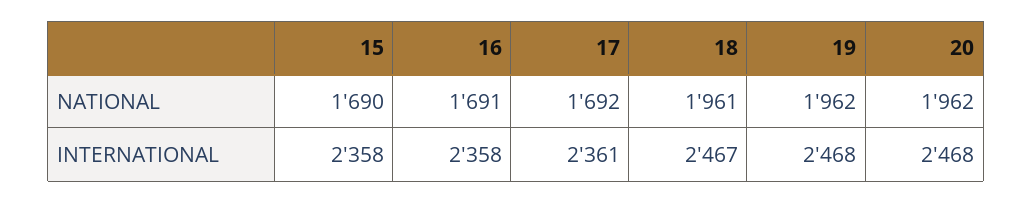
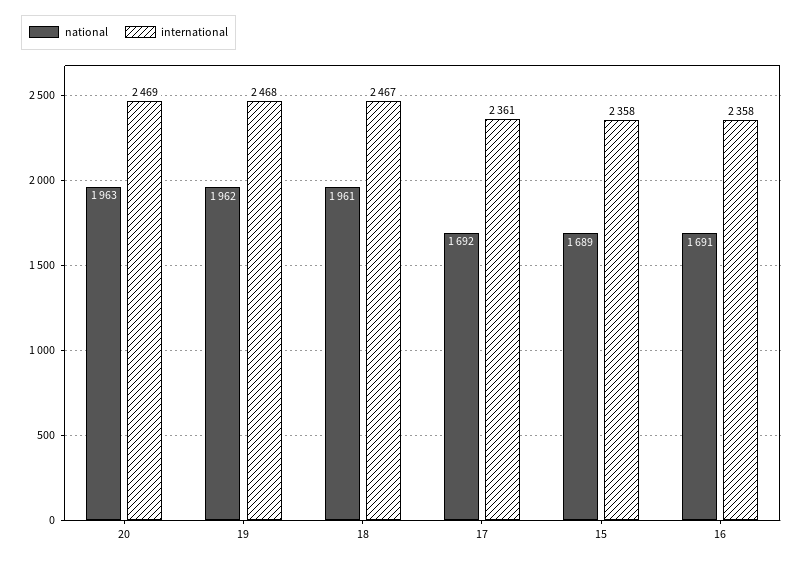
NATIONAL, 15: 1690 -> 1689
NATIONAL, 20: 1962 -> 1963
INTERNATIONAL, 20: 2468 -> 2469

